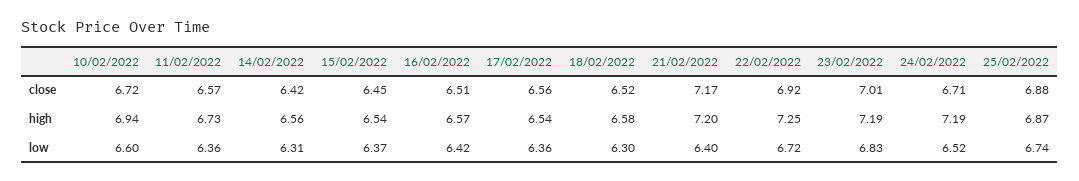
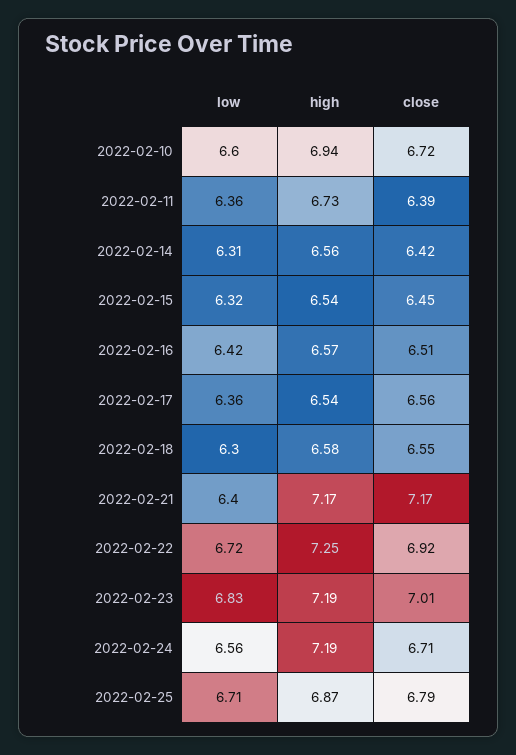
11/02/2022, close: 6.57 -> 6.39
18/02/2022, close: 6.52 -> 6.55
25/02/2022, close: 6.88 -> 6.79
21/02/2022, high: 7.2 -> 7.17
15/02/2022, low: 6.37 -> 6.32
24/02/2022, low: 6.52 -> 6.56
25/02/2022, low: 6.74 -> 6.71

